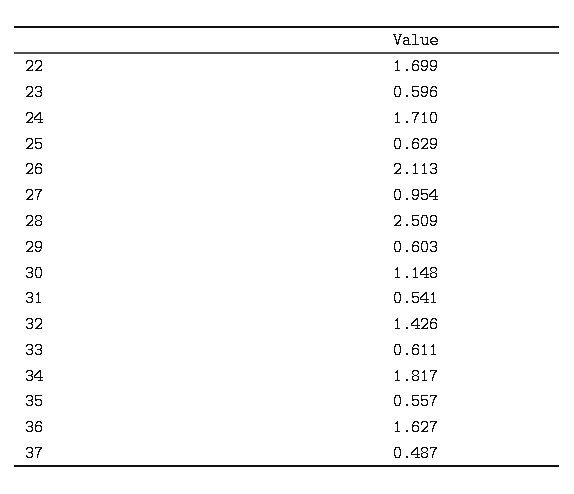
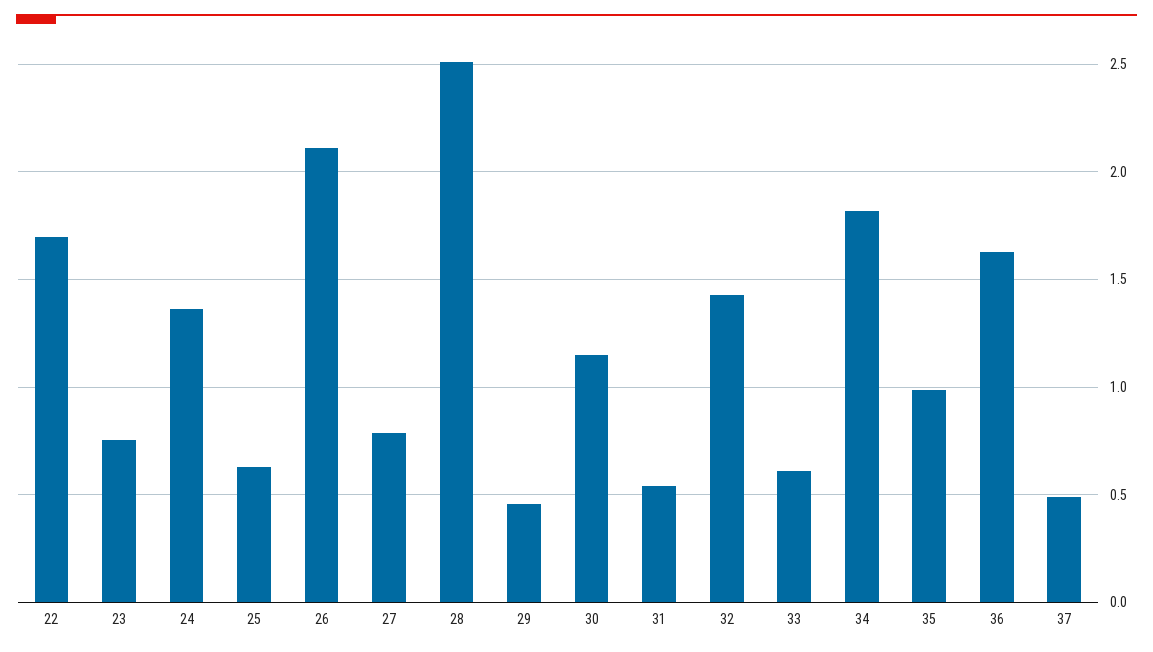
23: 0.596 -> 0.75
24: 1.71 -> 1.35
27: 0.954 -> 0.8
29: 0.603 -> 0.45
35: 0.557 -> 1

